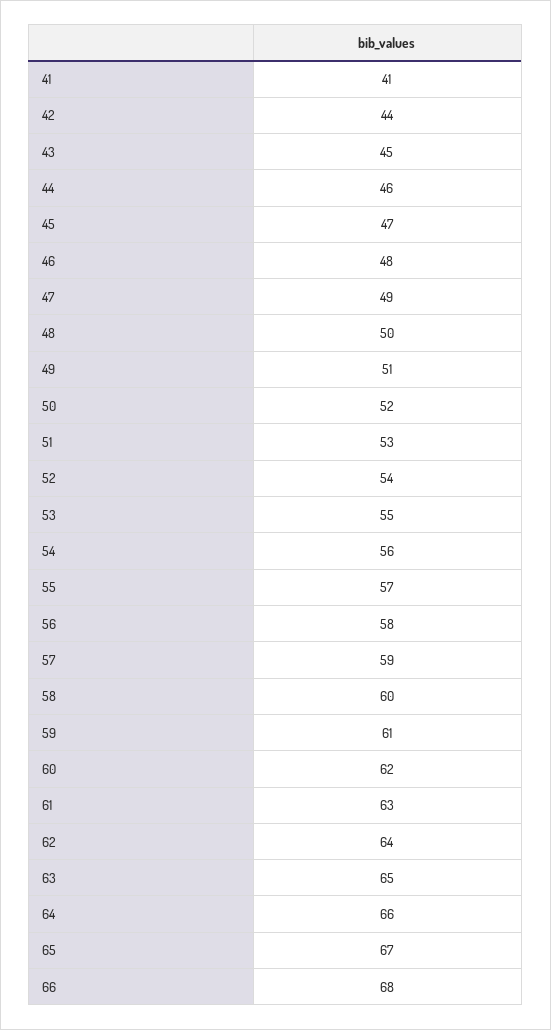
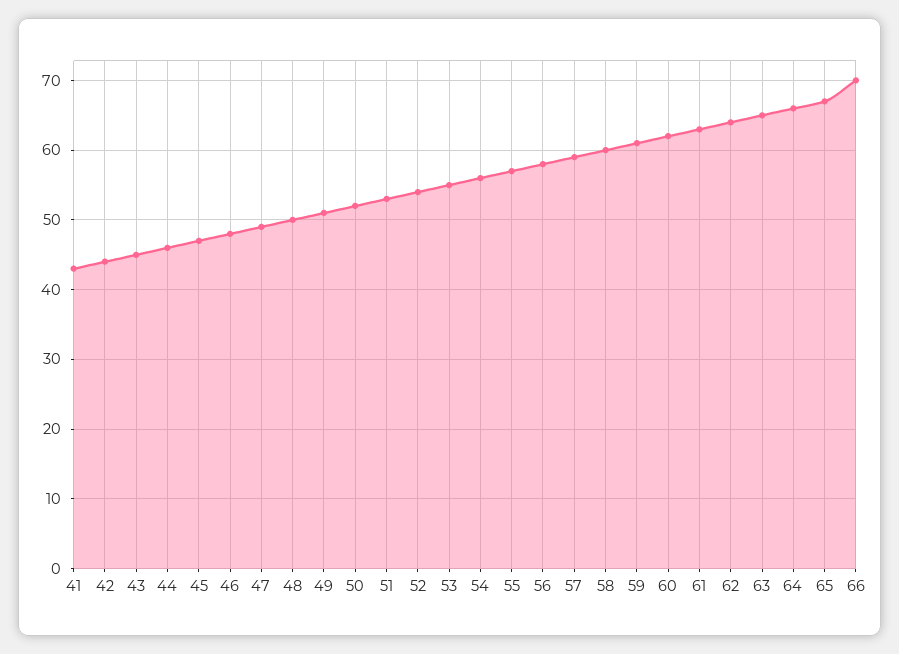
41: 41 -> 43
66: 68 -> 70

